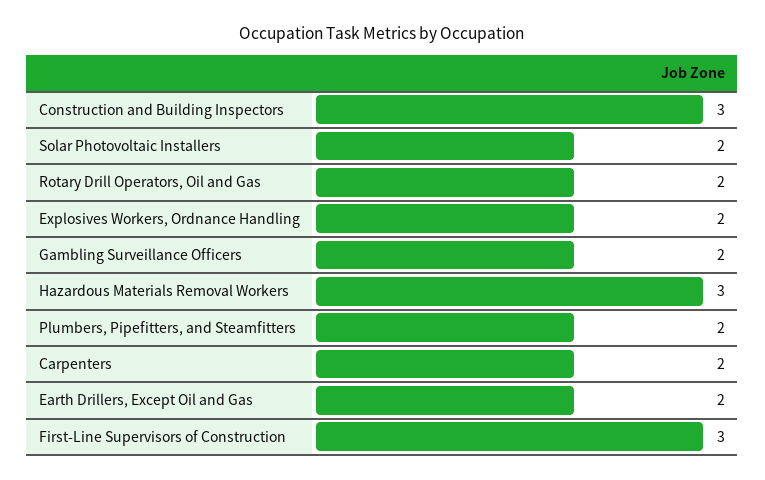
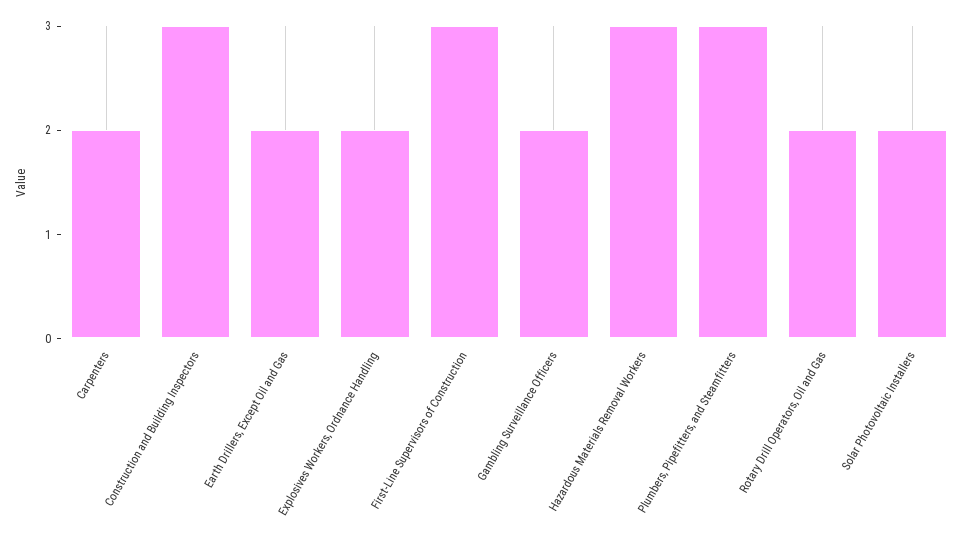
Plumbers, Pipefitters, and Steamfitters: 2 -> 3

